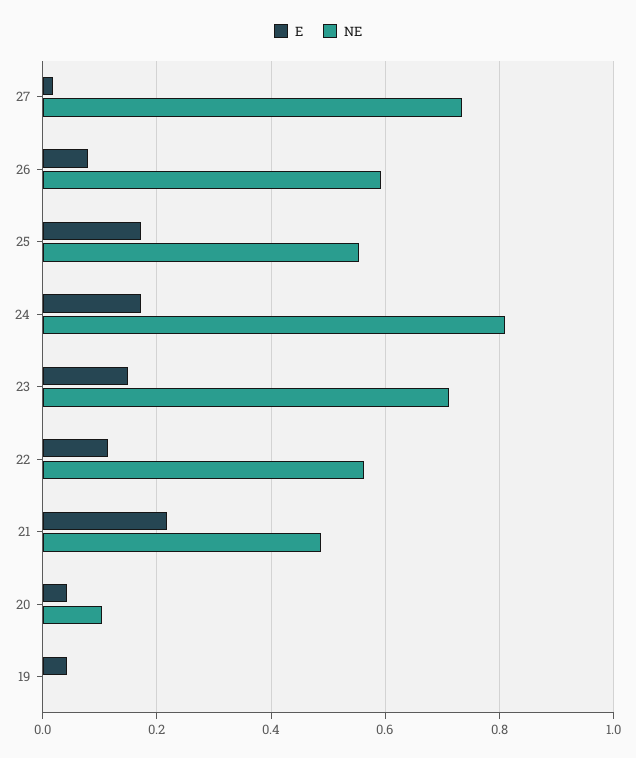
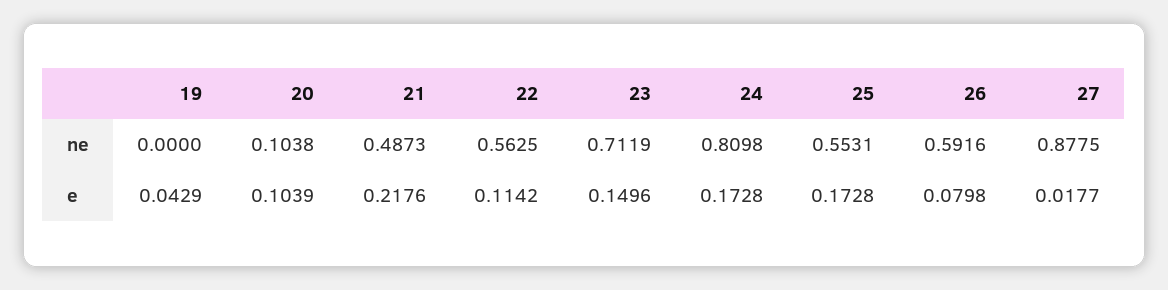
NE, 27: 0.74 -> 0.8775
E, 20: 0.04 -> 0.1039

